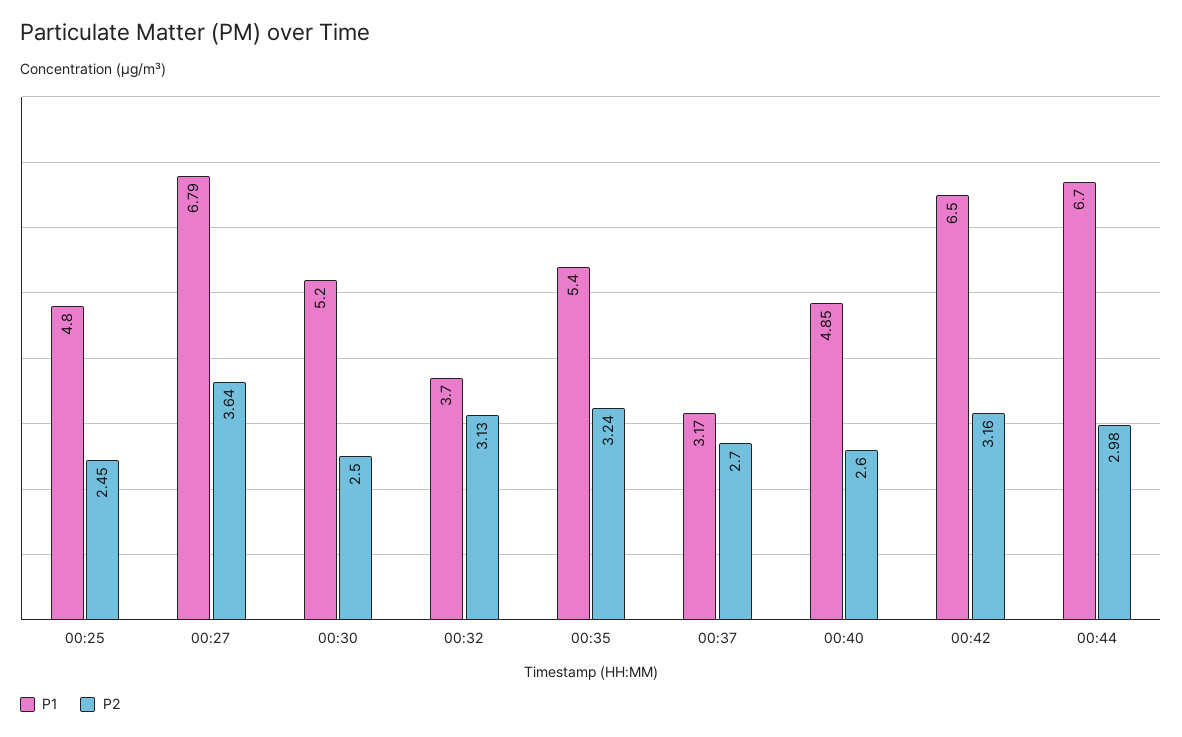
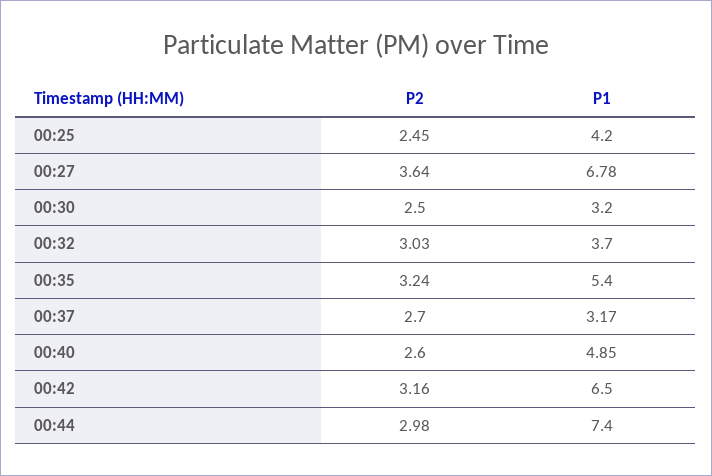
P1, 00:25: 4.8 -> 4.2
P1, 00:27: 6.79 -> 6.78
P1, 00:30: 5.2 -> 3.2
P2, 00:32: 3.13 -> 3.03
P1, 00:44: 6.7 -> 7.4

